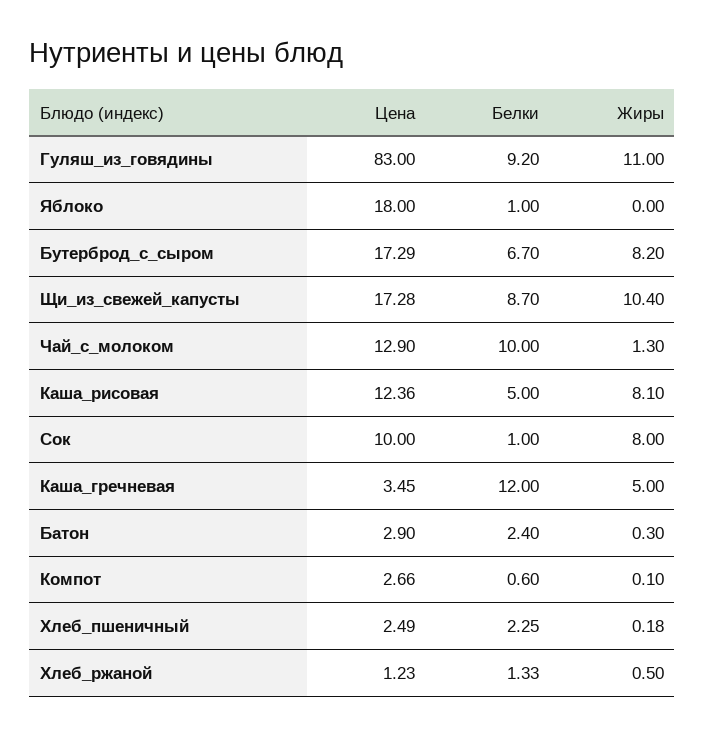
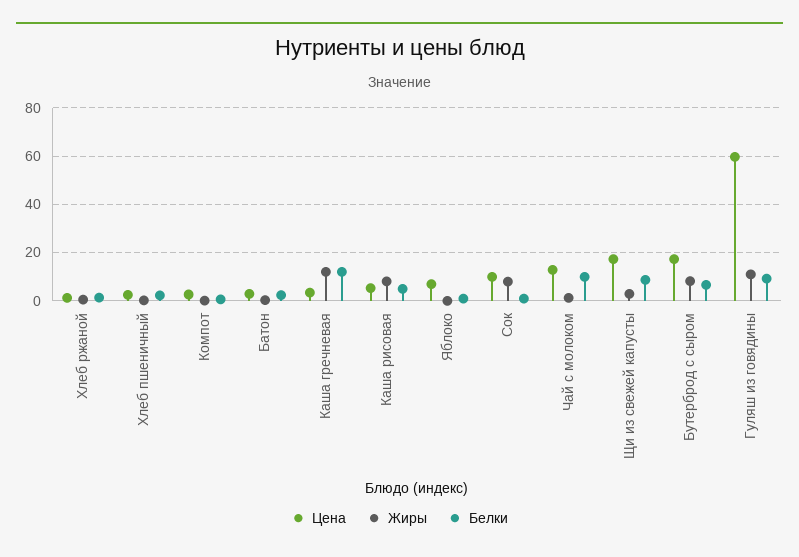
Цена, Гуляш_из_говядины: 83 -> 60
Цена, Яблоко: 18 -> 7.5
Жиры, Щи_из_свежей_капусты: 10.4 -> 2.5
Цена, Каша_рисовая: 12.36 -> 5
Жиры, Каша_гречневая: 5 -> 12.5

